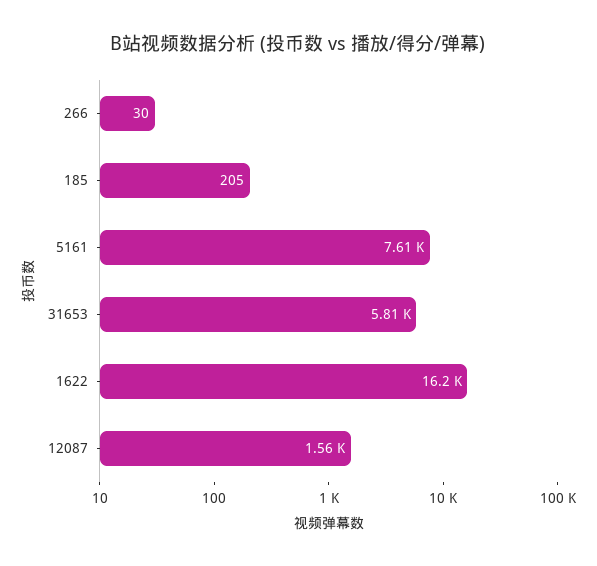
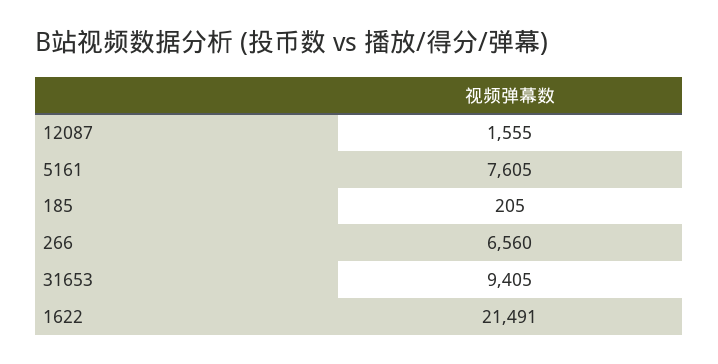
266: 30 -> 6560
31653: 5810 -> 9405
1622: 16200 -> 21491

